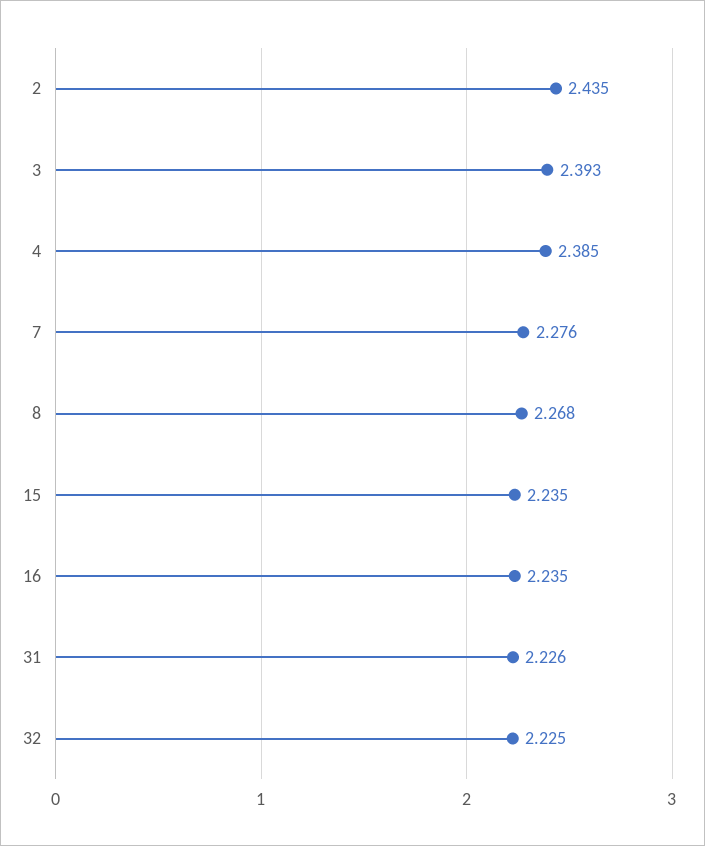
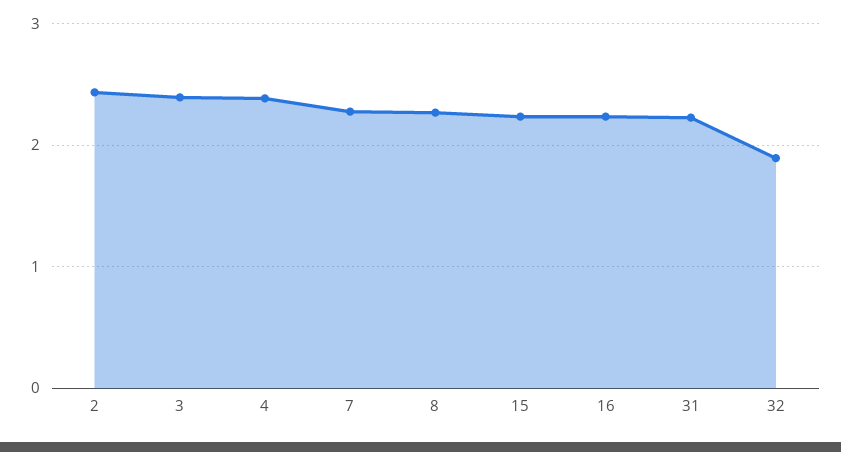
32: 2.225 -> 1.9

